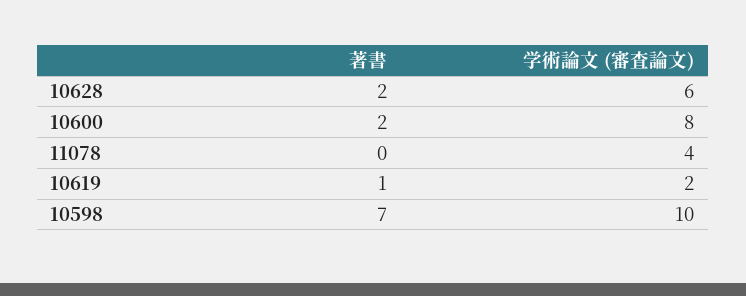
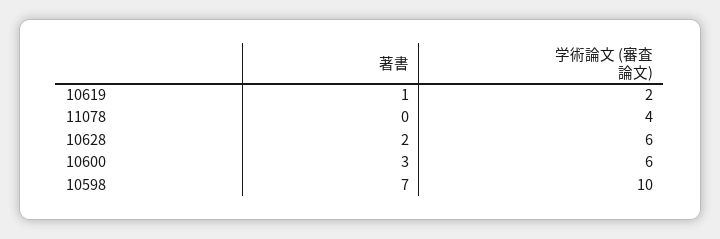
著書, 10600: 2 -> 3
学術論文 (審査論文), 10600: 8 -> 6

